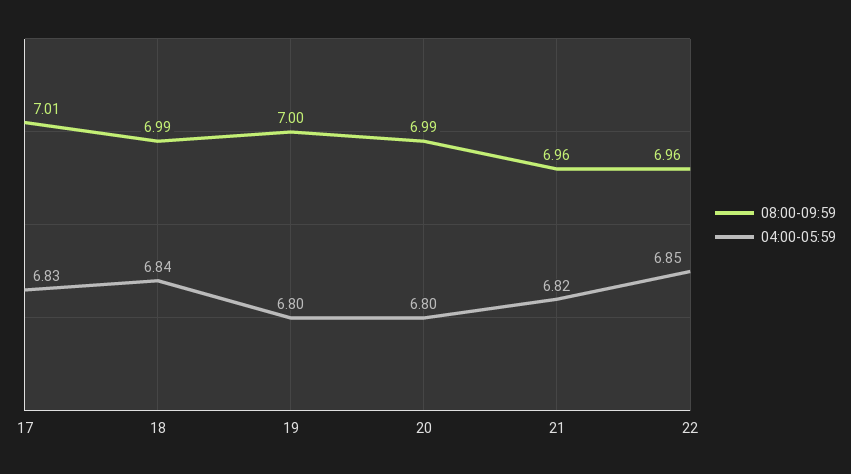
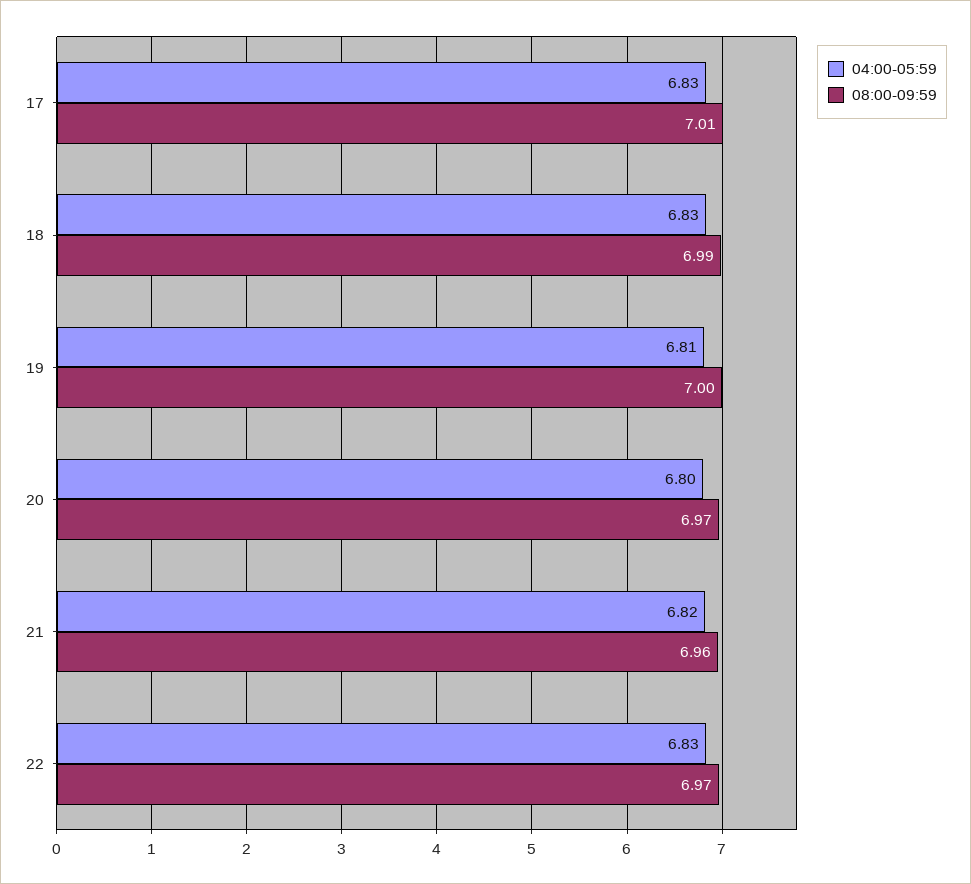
04:00-05:59, 18: 6.84 -> 6.83
04:00-05:59, 19: 6.8 -> 6.81
08:00-09:59, 20: 6.99 -> 6.97
08:00-09:59, 22: 6.96 -> 6.97
04:00-05:59, 22: 6.85 -> 6.83

